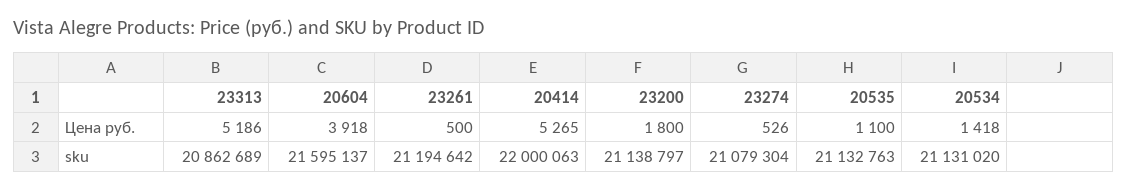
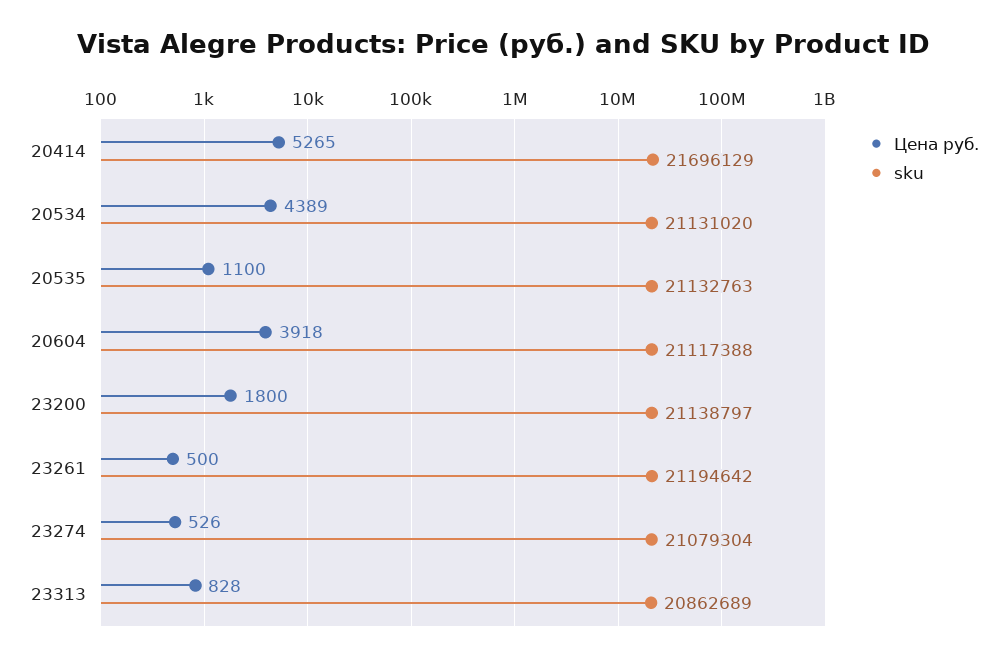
Цена руб., 23313: 5186 -> 828
Цена руб., 20534: 1418 -> 4389
sku, 20604: 21595137 -> 21117388
sku, 20414: 22000063 -> 21696129

